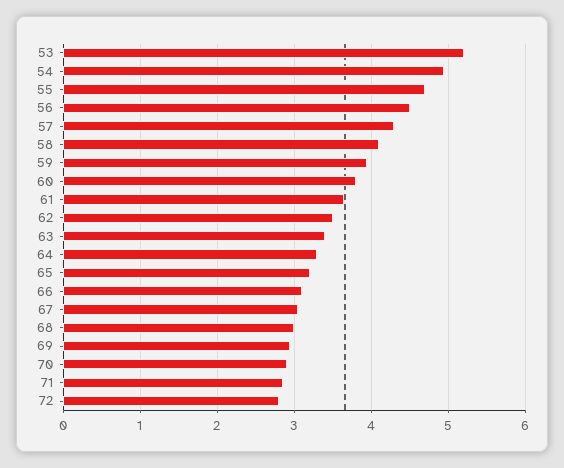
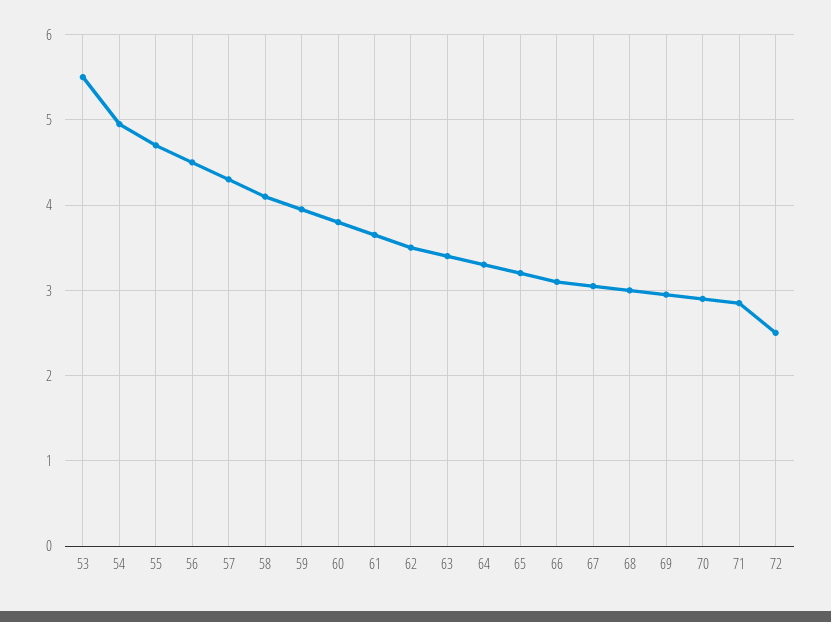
53: 5.2 -> 5.5
72: 2.8 -> 2.5

